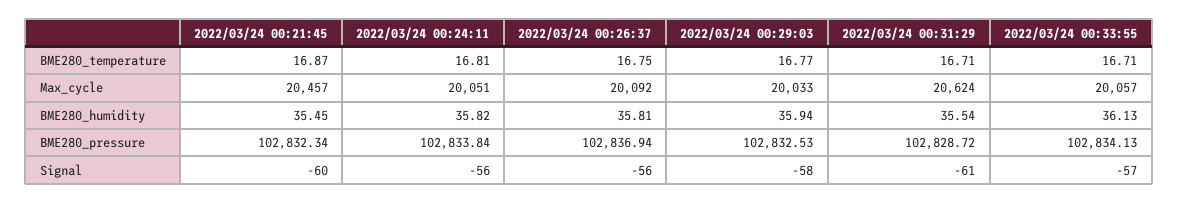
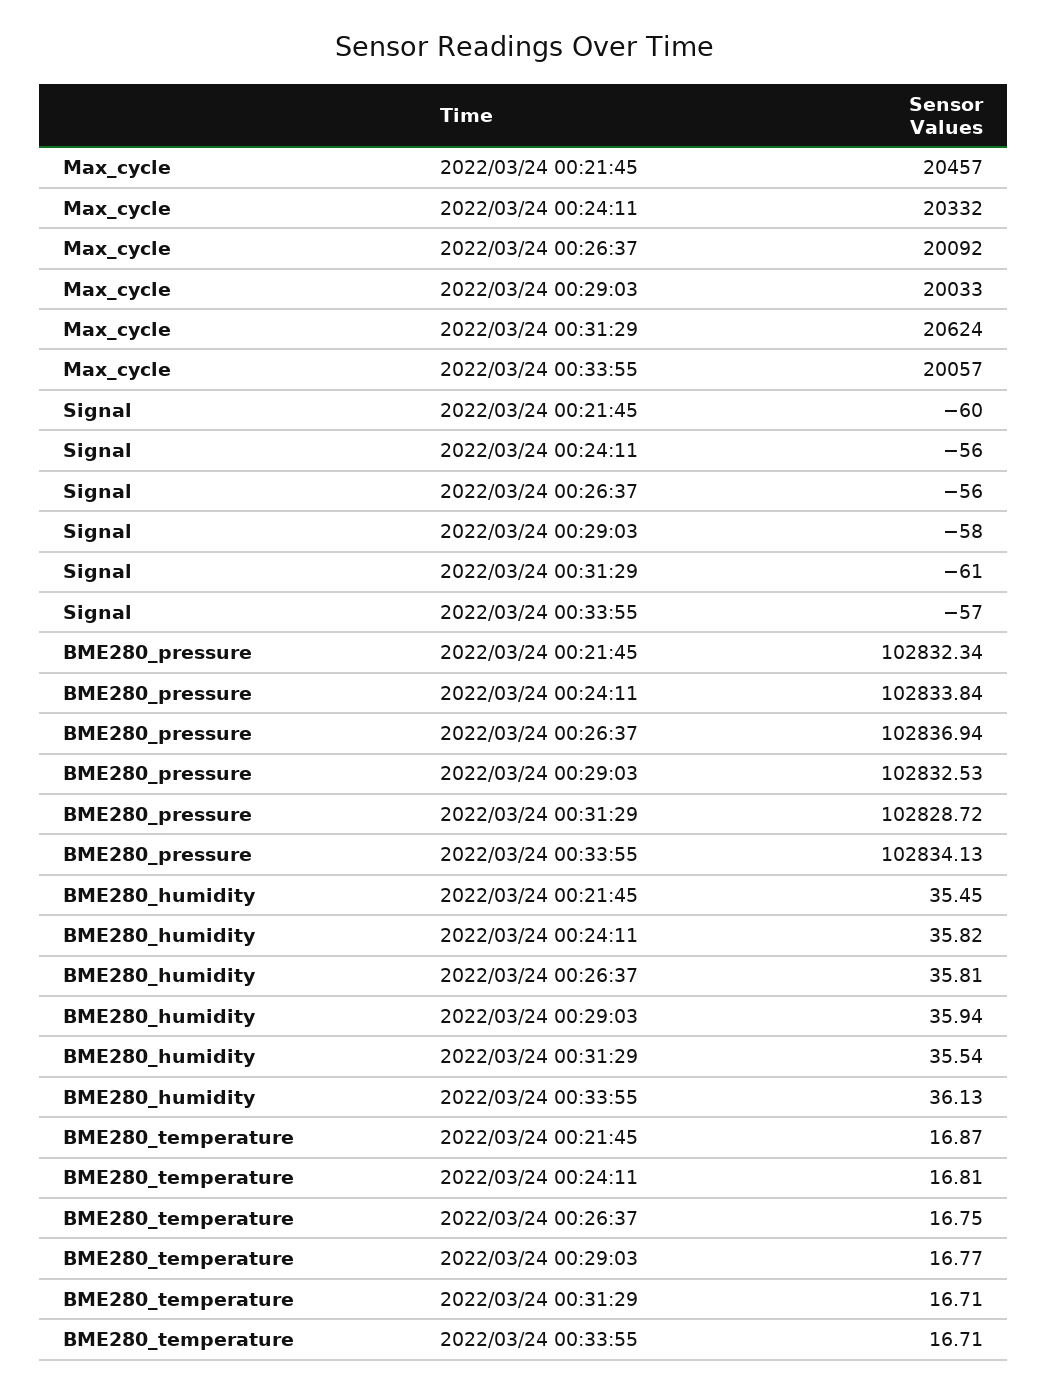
2022/03/24 00:24:11, Max_cycle: 20051 -> 20332

